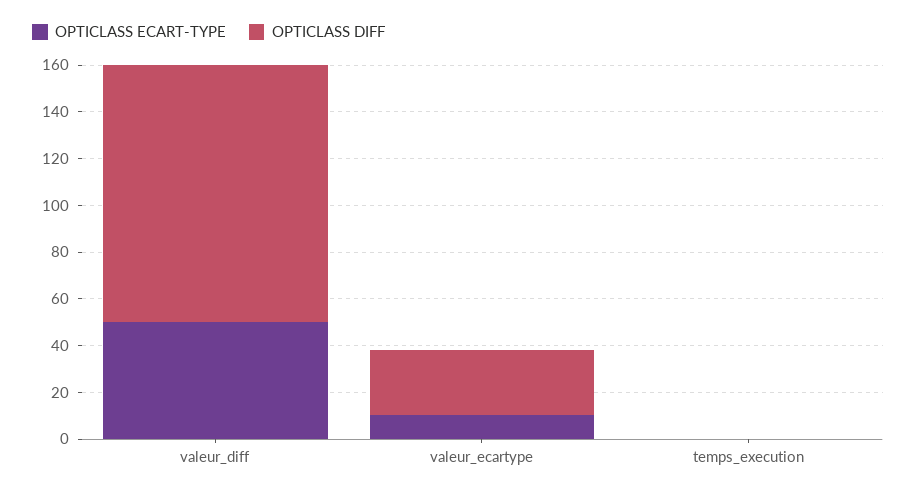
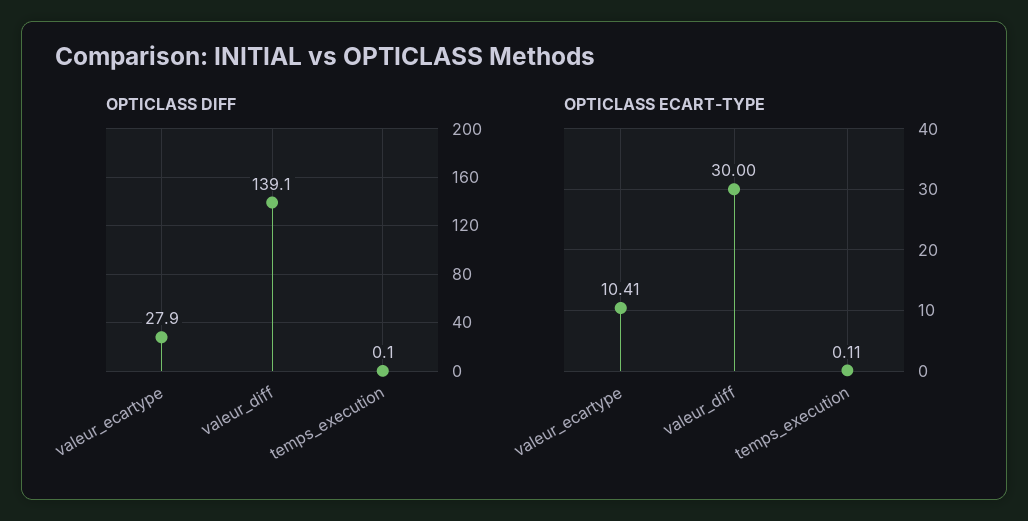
OPTICLASS ECART-TYPE, valeur_diff: 50 -> 30
OPTICLASS DIFF, valeur_diff: 110 -> 139.1

